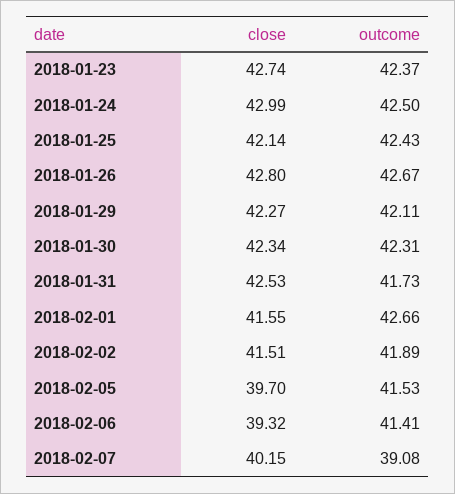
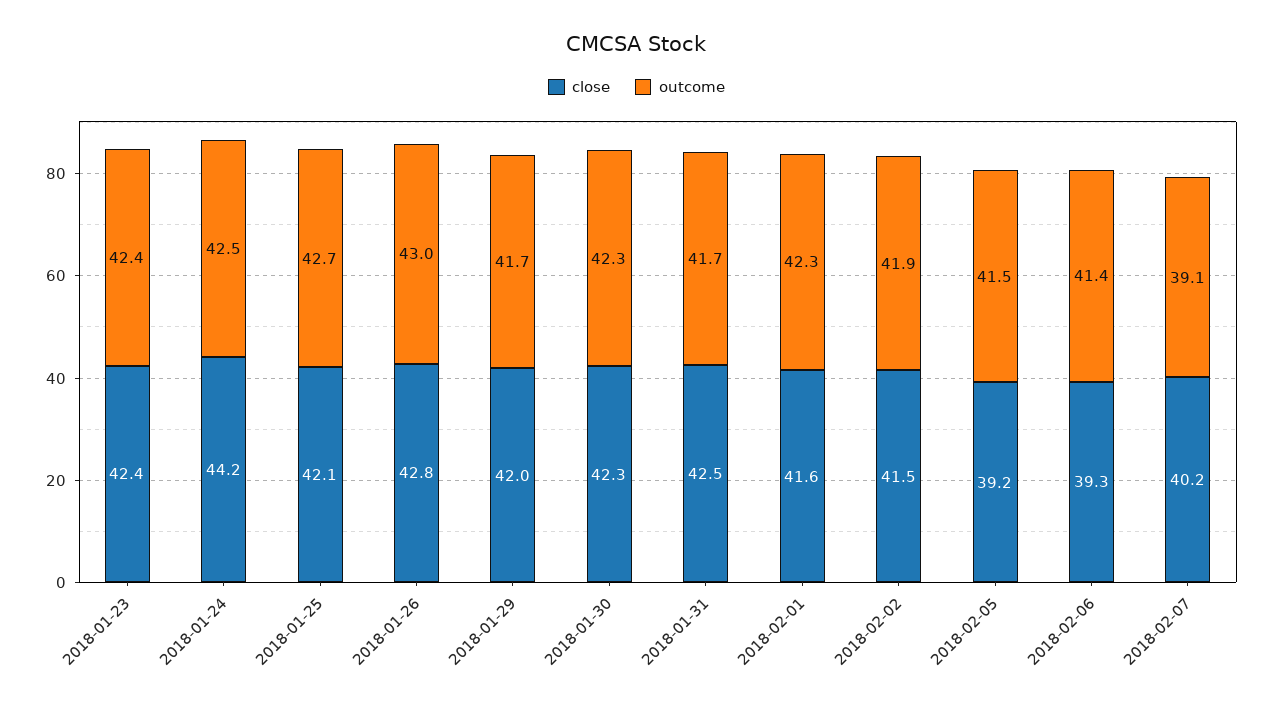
close, 2018-01-23: 42.74 -> 42.4
close, 2018-01-24: 42.99 -> 44.2
outcome, 2018-01-25: 42.43 -> 42.7
outcome, 2018-01-26: 42.67 -> 43
close, 2018-01-29: 42.27 -> 42
outcome, 2018-01-29: 42.11 -> 41.7
outcome, 2018-02-01: 42.66 -> 42.3
close, 2018-02-05: 39.7 -> 39.2

